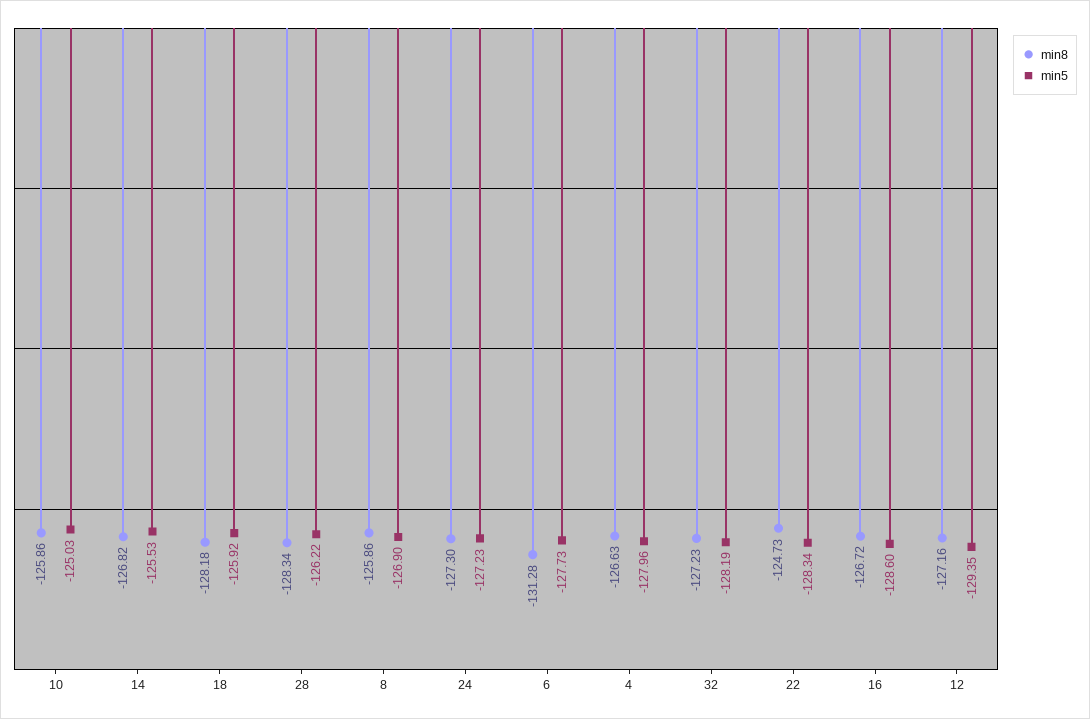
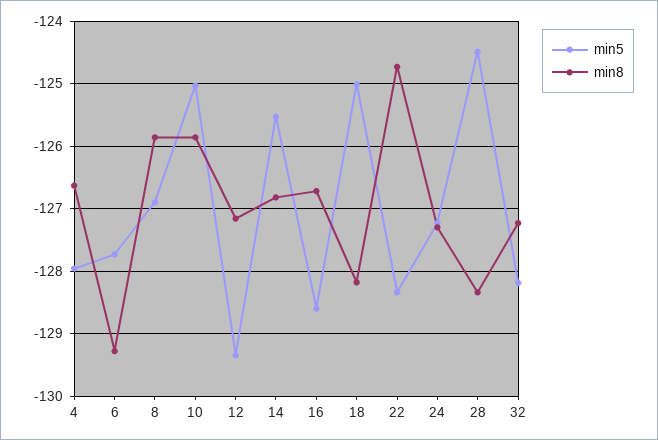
min5, 18: -125.92 -> -125
min5, 28: -126.22 -> -124.5
min8, 6: -131.28 -> -129.3

